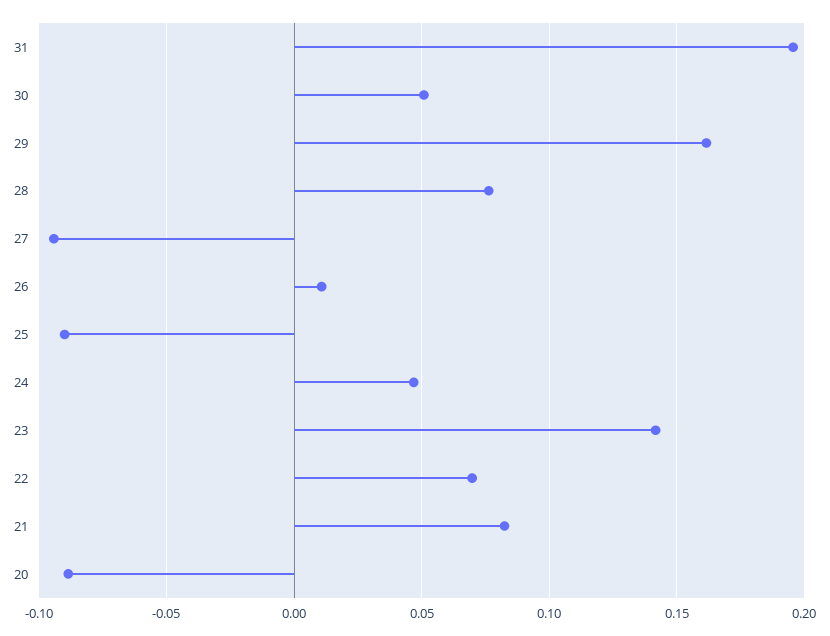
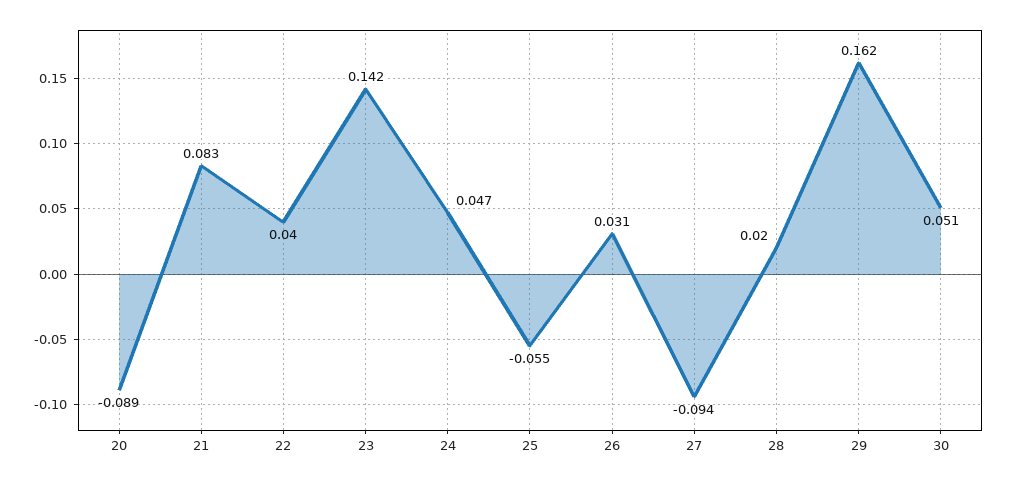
31: 0.195 -> none
28: 0.075 -> 0.02
26: 0.01 -> 0.031
25: -0.09 -> -0.055
22: 0.07 -> 0.04

